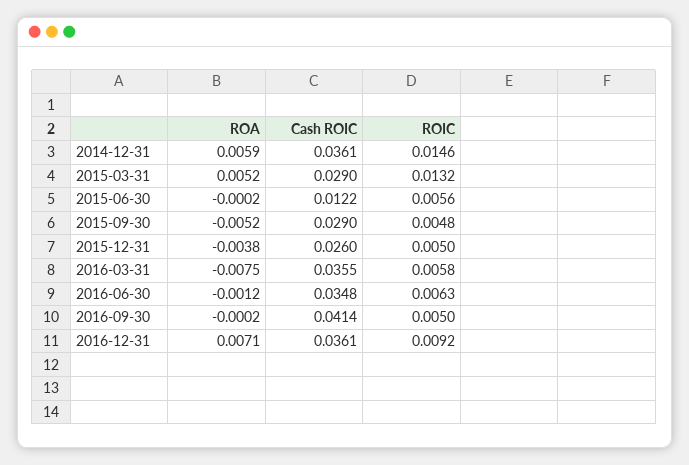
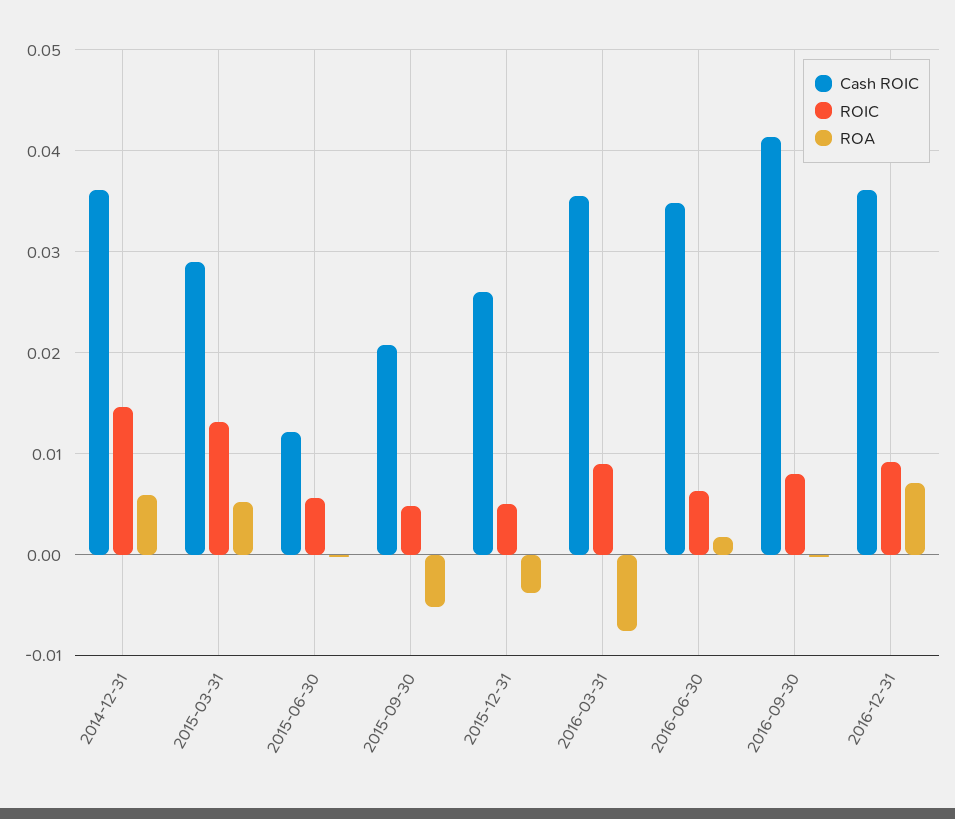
Cash ROIC, 2015-09-30: 0.029 -> 0.021
ROIC, 2016-03-31: 0.0058 -> 0.009
ROA, 2016-06-30: -0.0012 -> 0.002
ROIC, 2016-09-30: 0.005 -> 0.008

